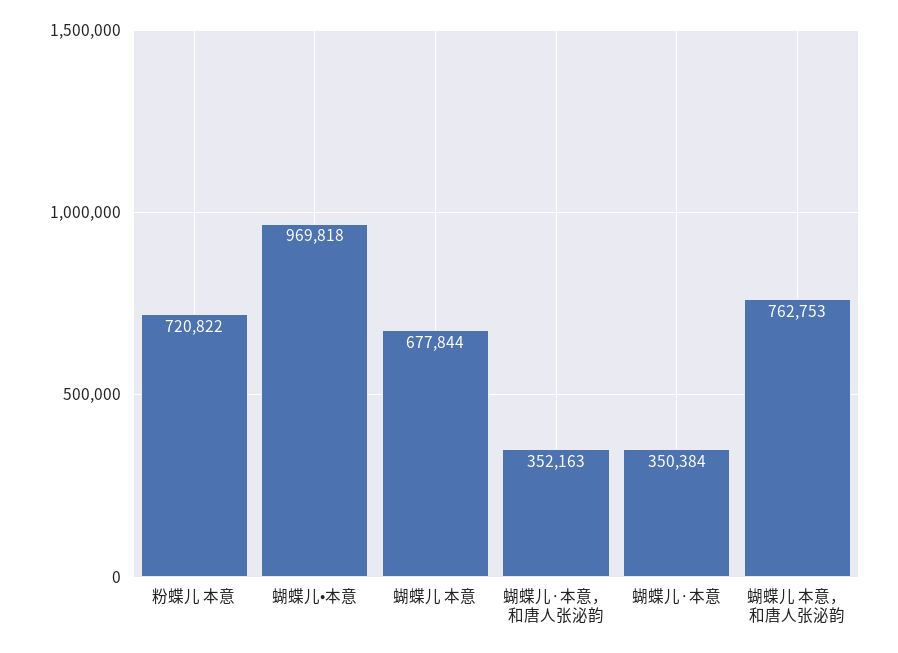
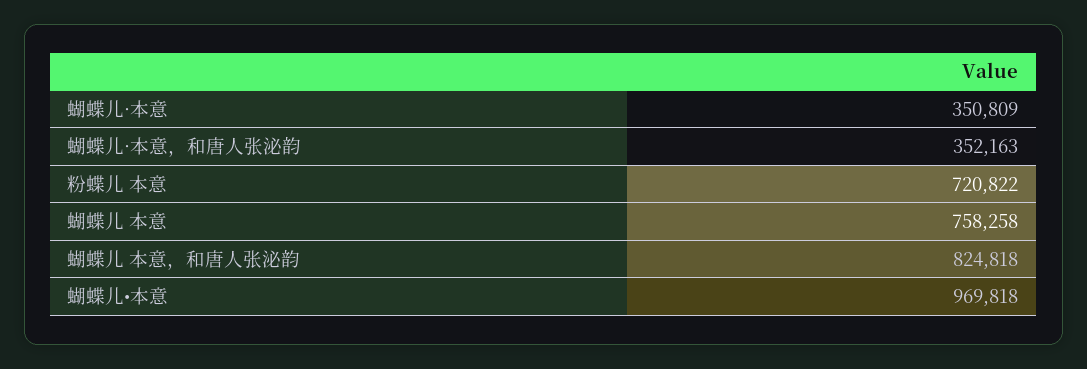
蝴蝶儿 本意: 677844 -> 758258
蝴蝶儿·本意: 350384 -> 350809
蝴蝶儿 本意，和唐人张泌韵: 762753 -> 824818

